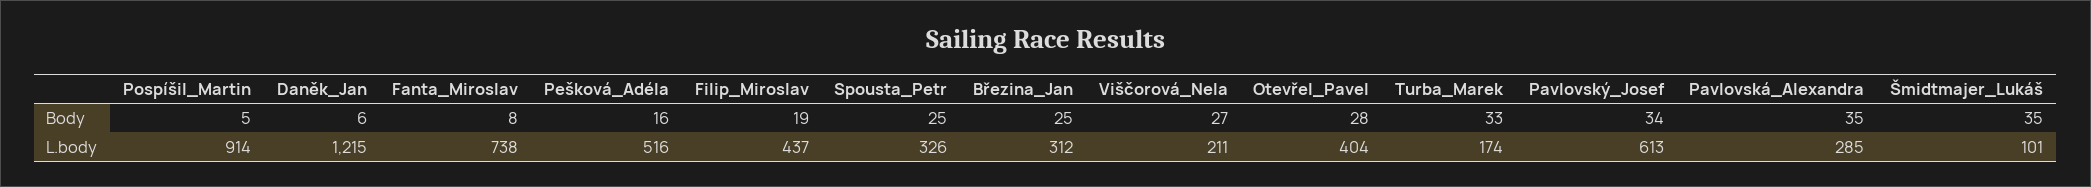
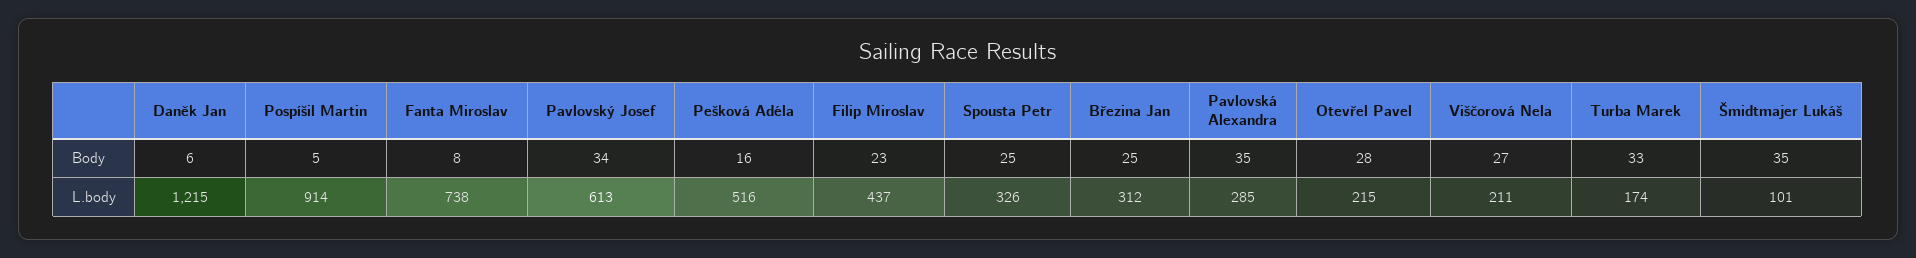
Filip_Miroslav, Body: 19 -> 23
Otevřel_Pavel, L.body: 404 -> 215

